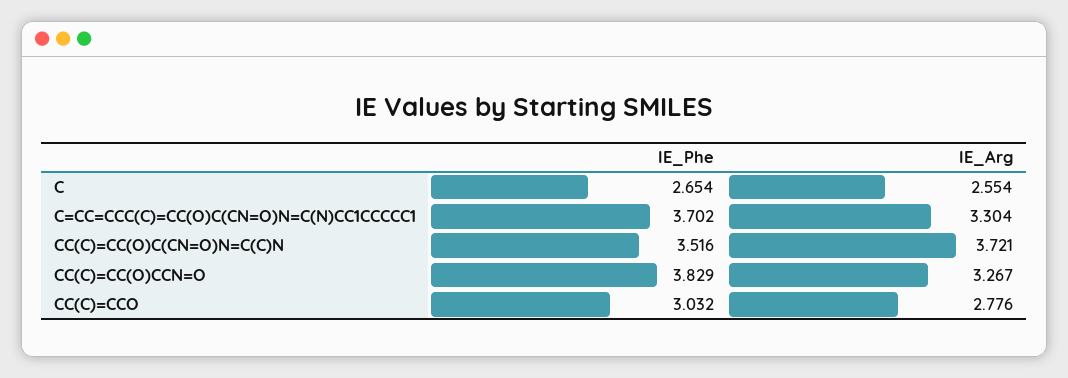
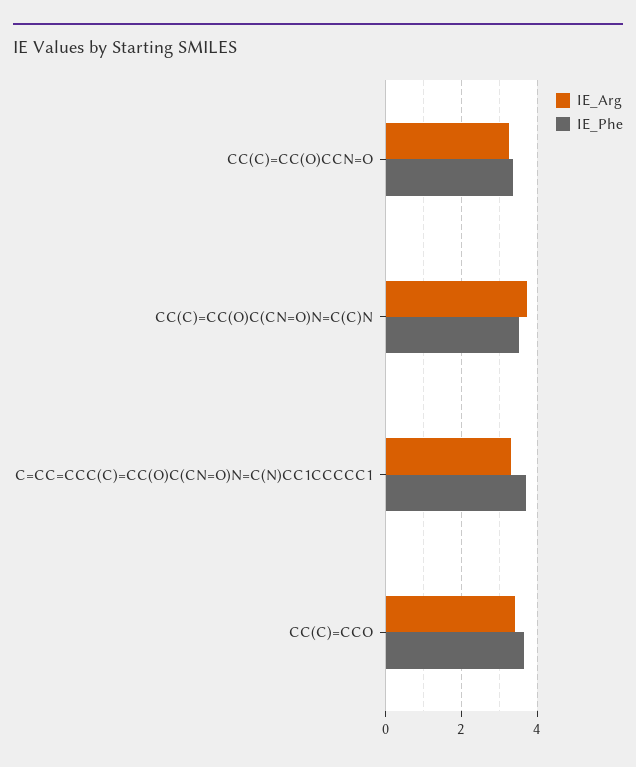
IE_Phe, C: 2.654 -> none
IE_Arg, C: 2.554 -> none
IE_Phe, CC(C)=CC(O)CCN=O: 3.829 -> 3.4
IE_Phe, CC(C)=CCO: 3.032 -> 3.6
IE_Arg, CC(C)=CCO: 2.776 -> 3.4

